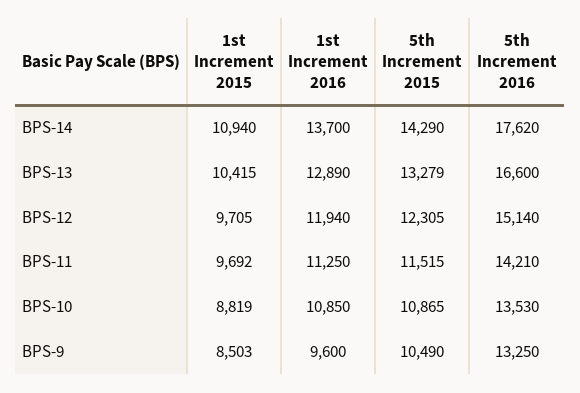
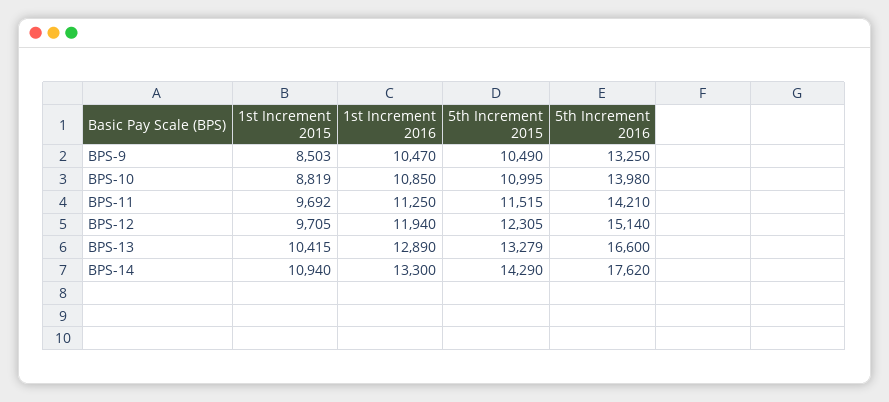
1st Increment 2016, BPS-14: 13700 -> 13300
5th Increment 2015, BPS-10: 10865 -> 10995
5th Increment 2016, BPS-10: 13530 -> 13980
1st Increment 2016, BPS-9: 9600 -> 10470

